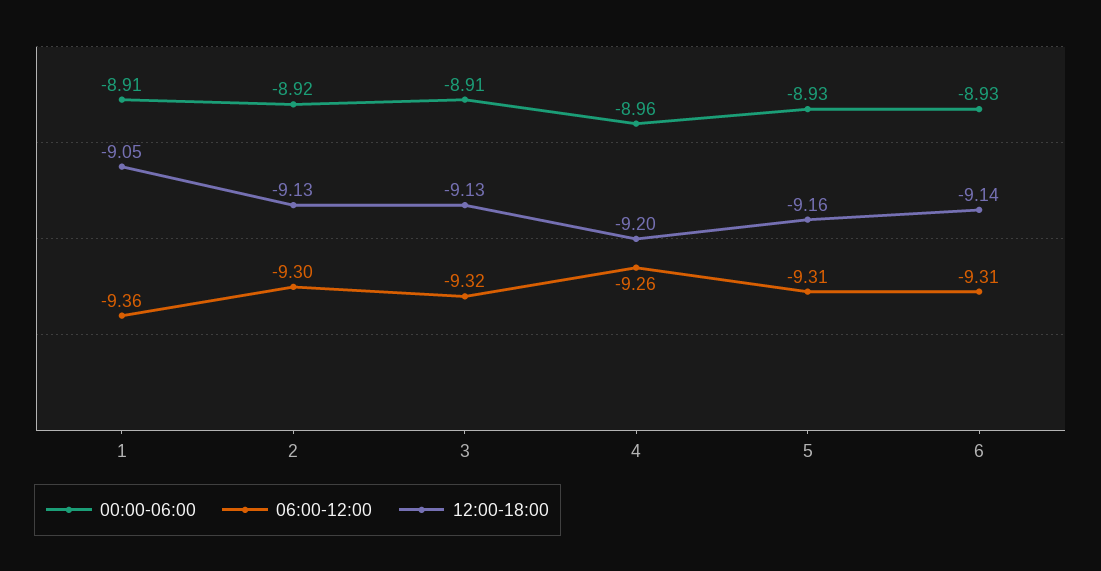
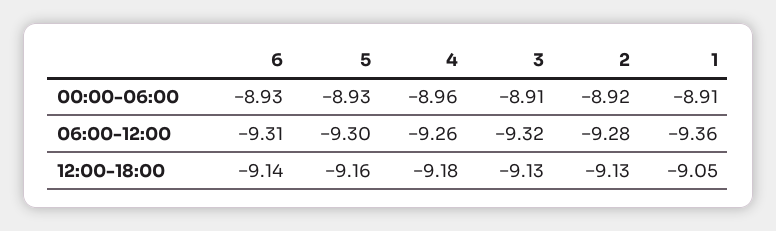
06:00-12:00, 2: -9.3 -> -9.28
12:00-18:00, 4: -9.2 -> -9.18
06:00-12:00, 5: -9.31 -> -9.3

